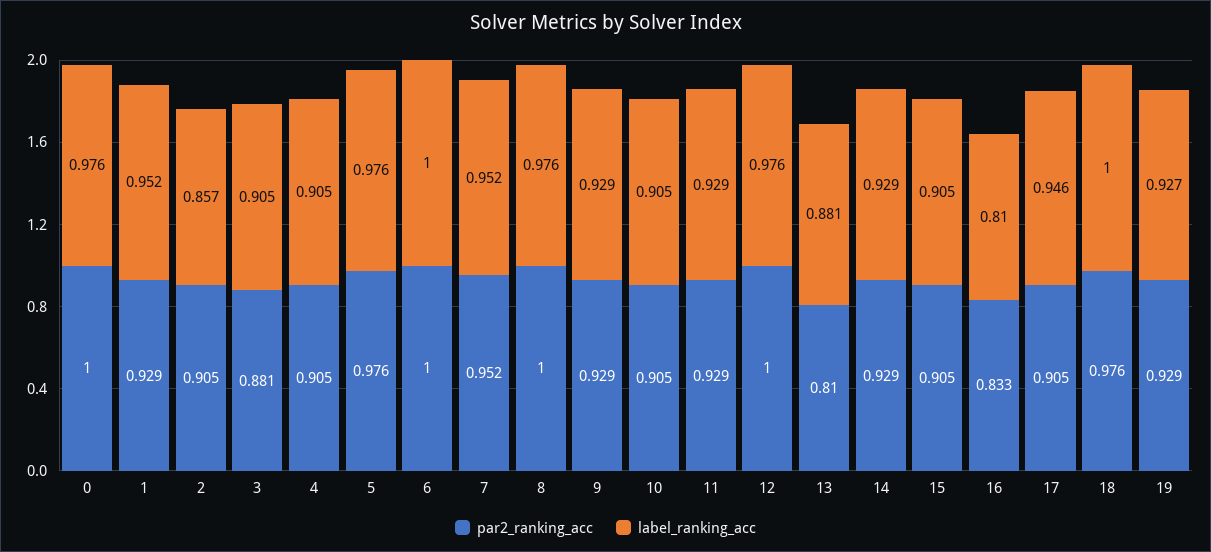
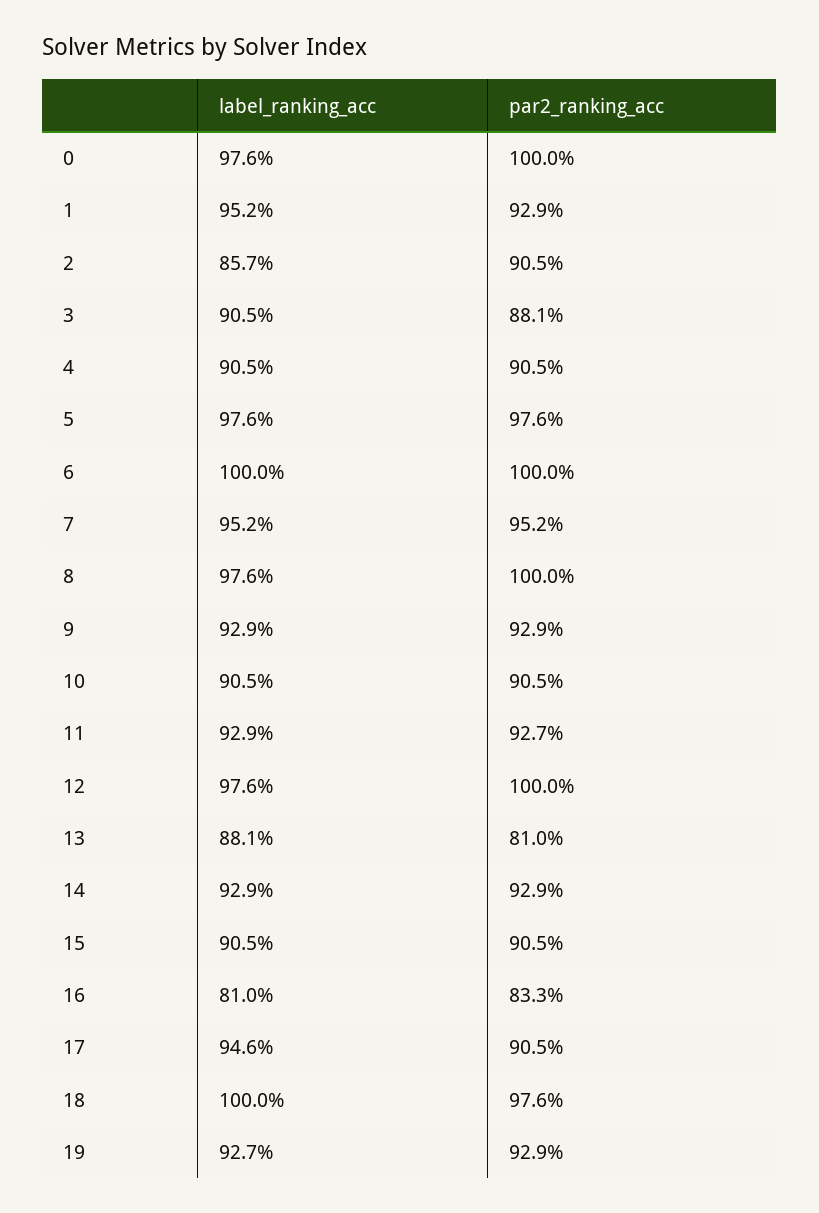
par2_ranking_acc, 11: 0.929 -> 0.927

